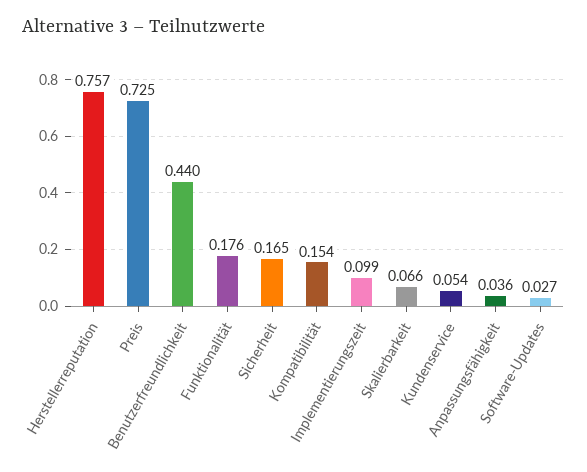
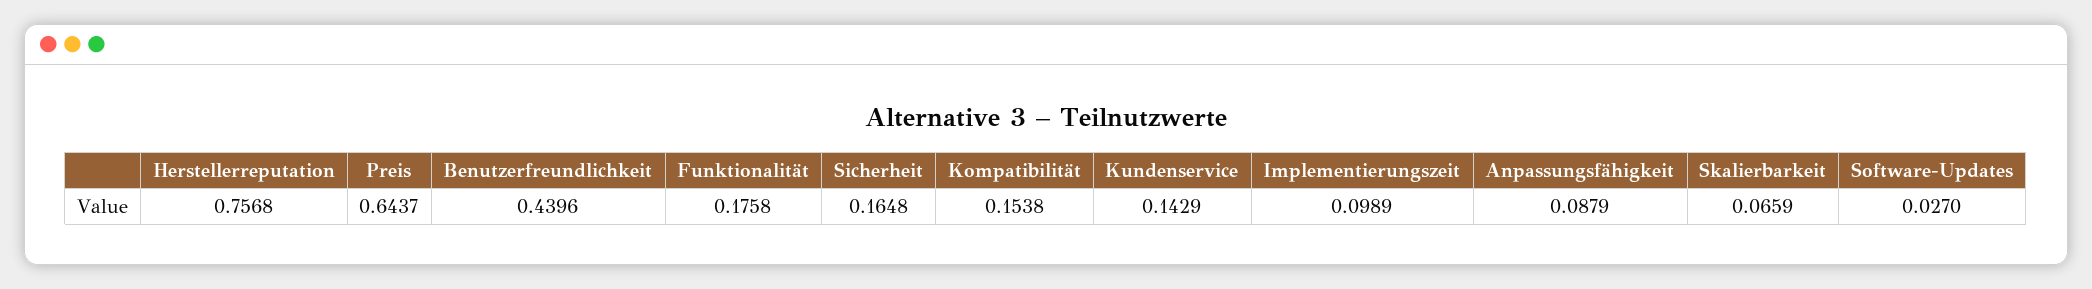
Preis: 0.725 -> 0.6437
Kundenservice: 0.054 -> 0.1429
Anpassungsfähigkeit: 0.036 -> 0.0879

